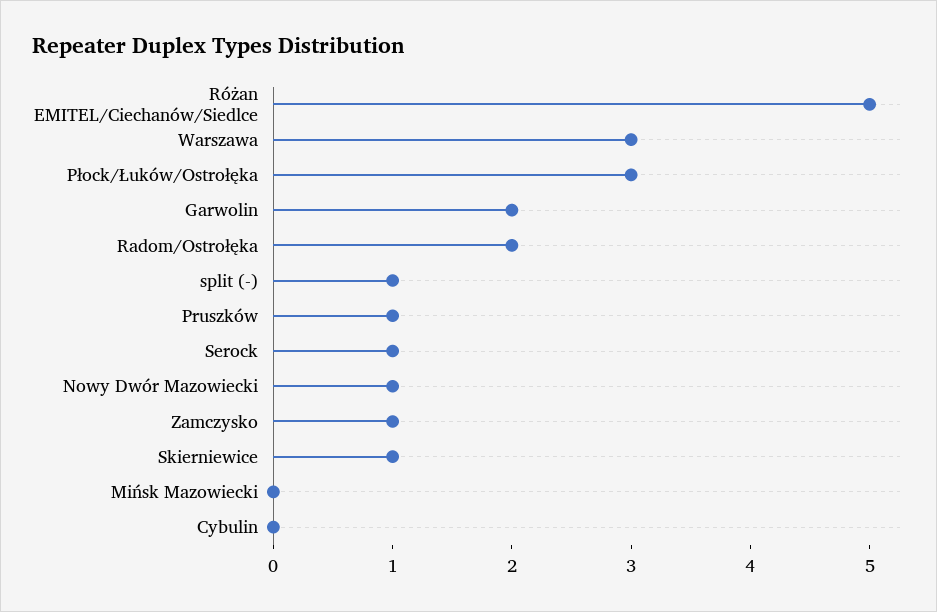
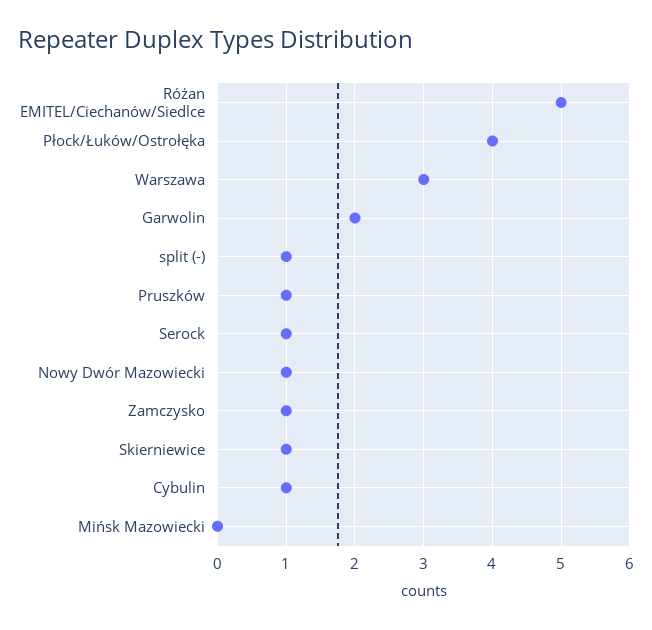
Płock/Łuków/Ostrołęka: 3 -> 4
Radom/Ostrołęka: 2 -> none
Cybulin: 0 -> 1

